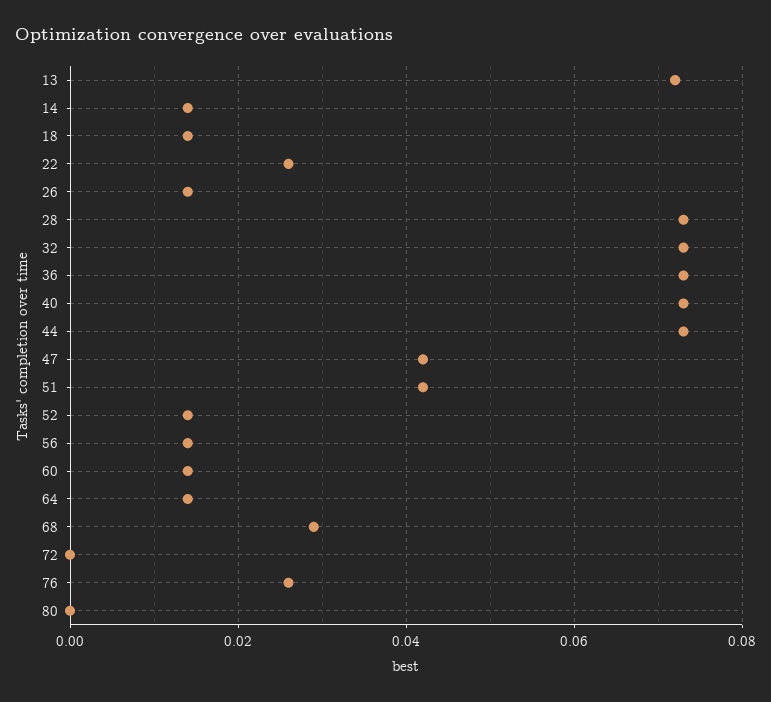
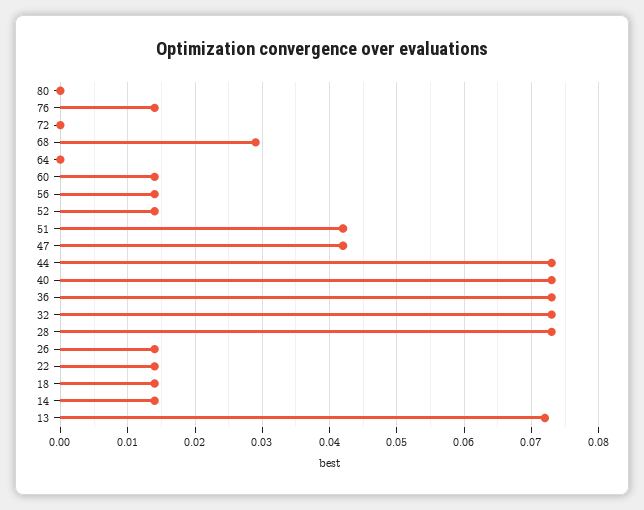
22: 0.025 -> 0.014
64: 0.015 -> 0
76: 0.025 -> 0.014

